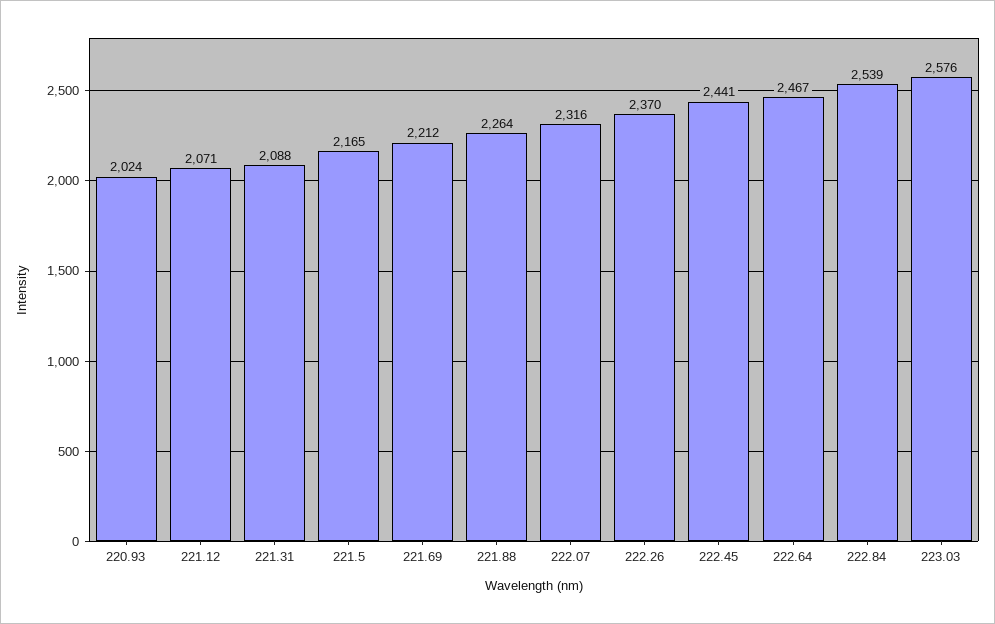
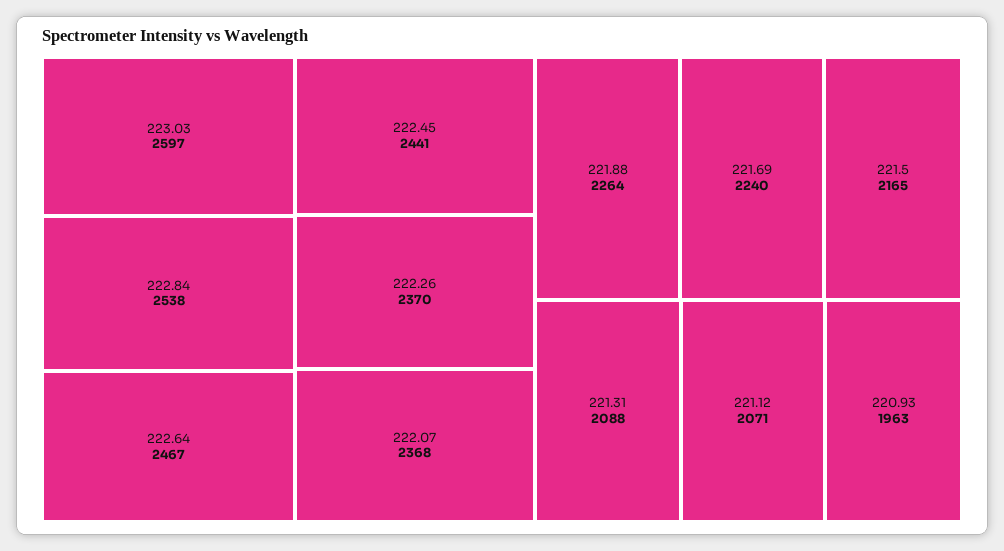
220.93: 2024 -> 1963
221.69: 2212 -> 2240
222.07: 2316 -> 2368
222.84: 2539 -> 2538
223.03: 2576 -> 2597

